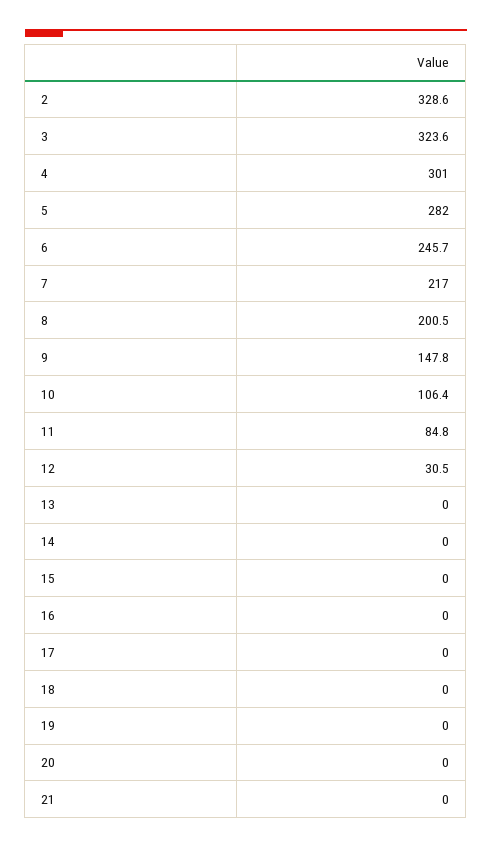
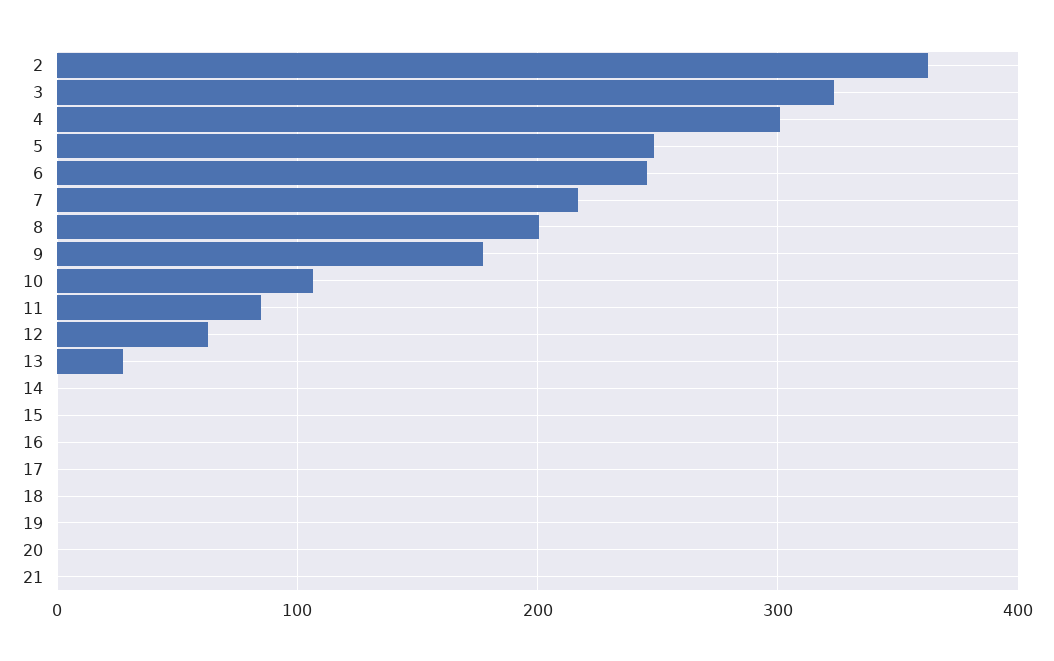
2: 328.6 -> 360
5: 282 -> 250
9: 147.8 -> 180
12: 30.5 -> 60
13: 0 -> 30

